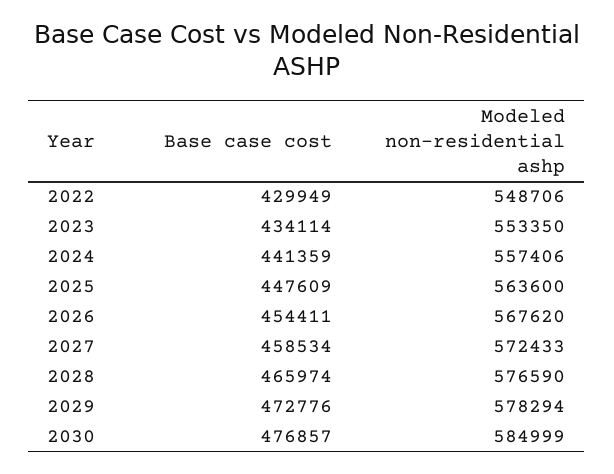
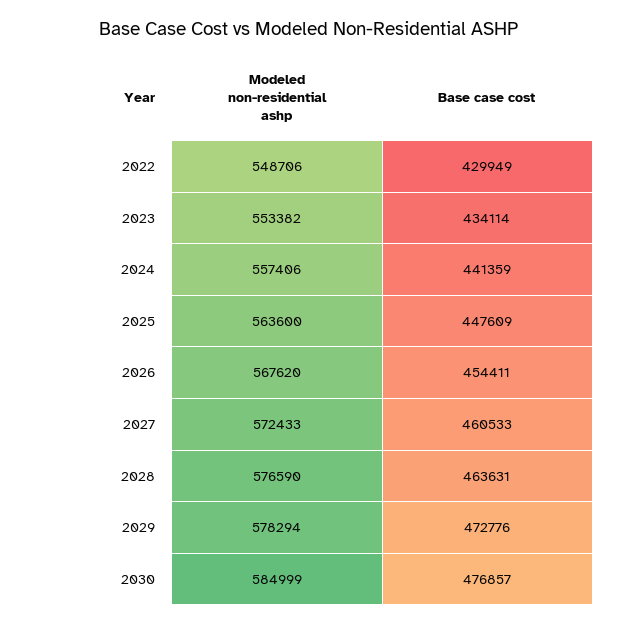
Modeled non-residential ashp, 2023: 553350 -> 553382
Base case cost, 2027: 458534 -> 460533
Base case cost, 2028: 465974 -> 463631

